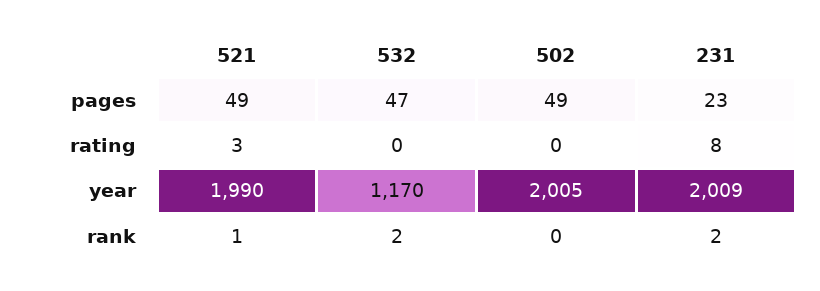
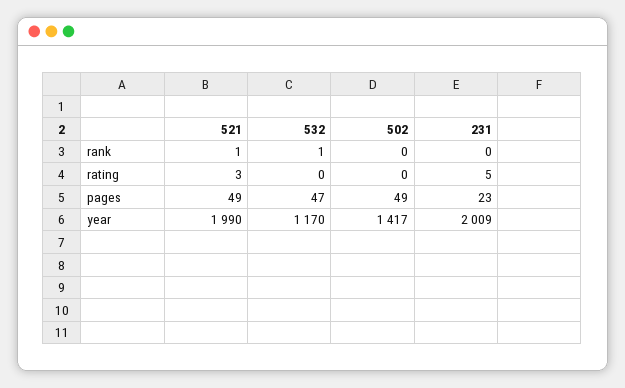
231, rating: 8 -> 5
502, year: 2005 -> 1417
532, rank: 2 -> 1
231, rank: 2 -> 0

